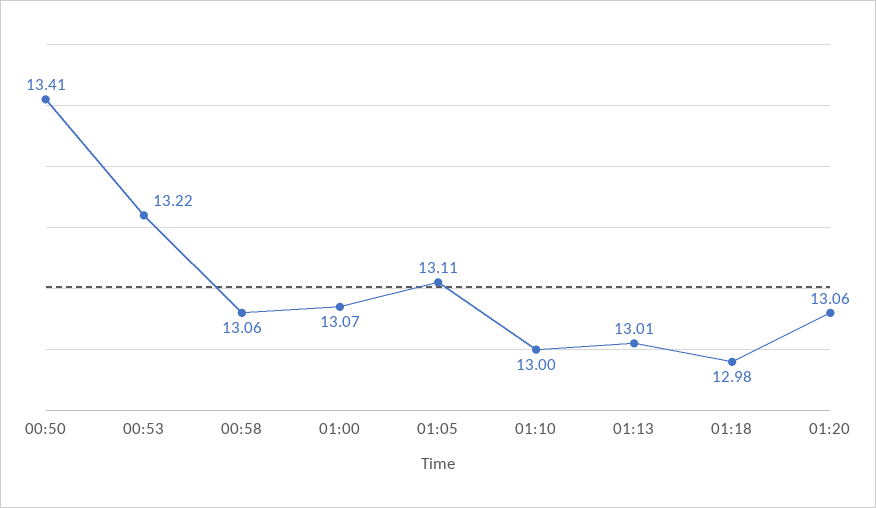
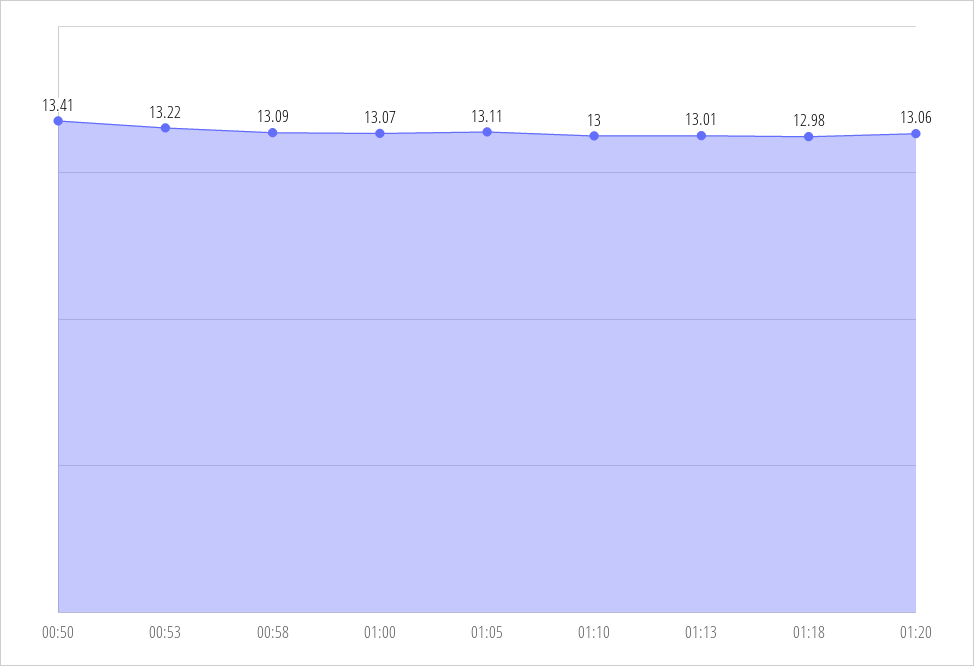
00:58: 13.06 -> 13.09

